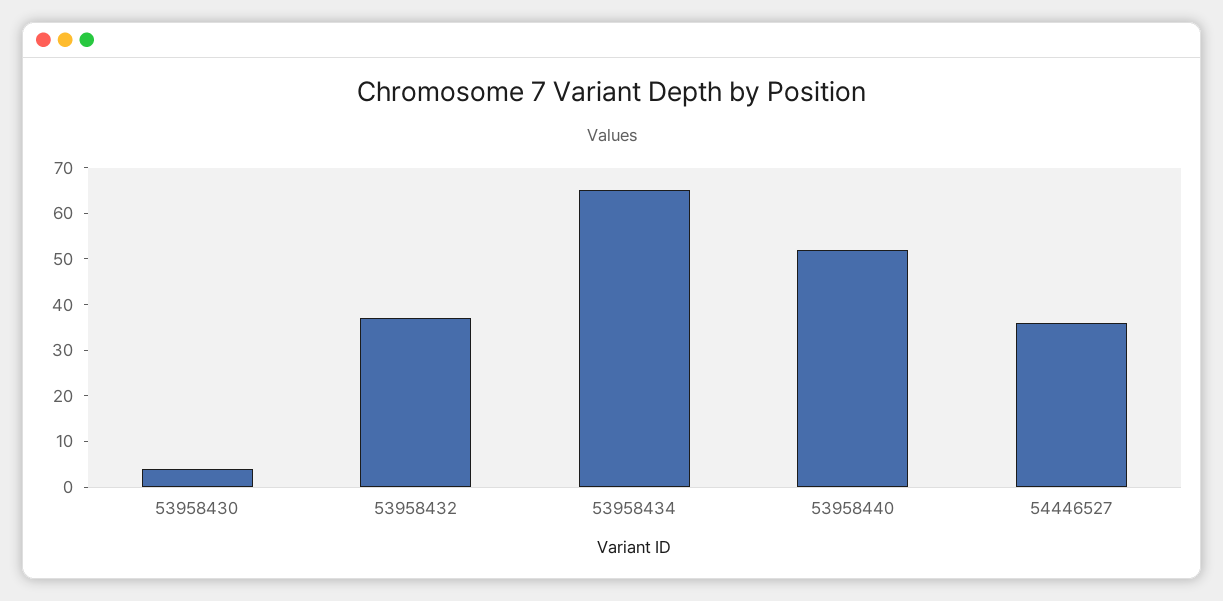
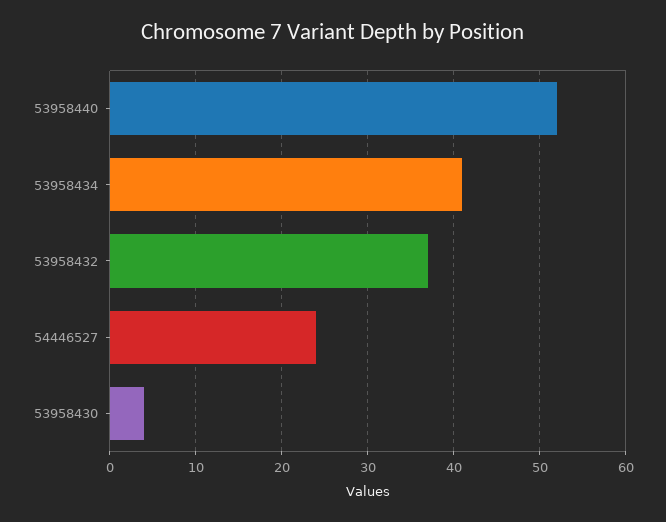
53958434: 65 -> 41
54446527: 35 -> 24

